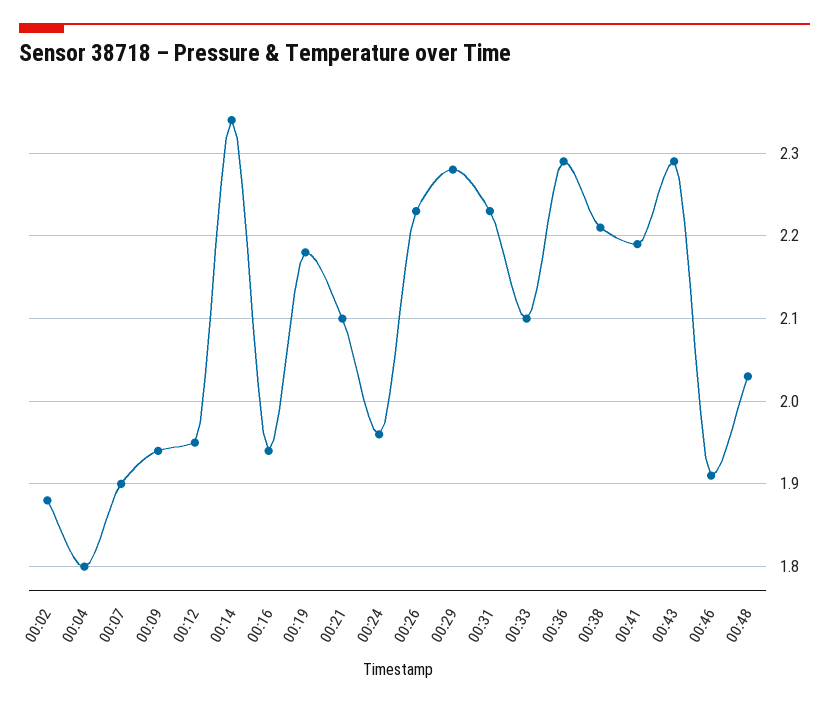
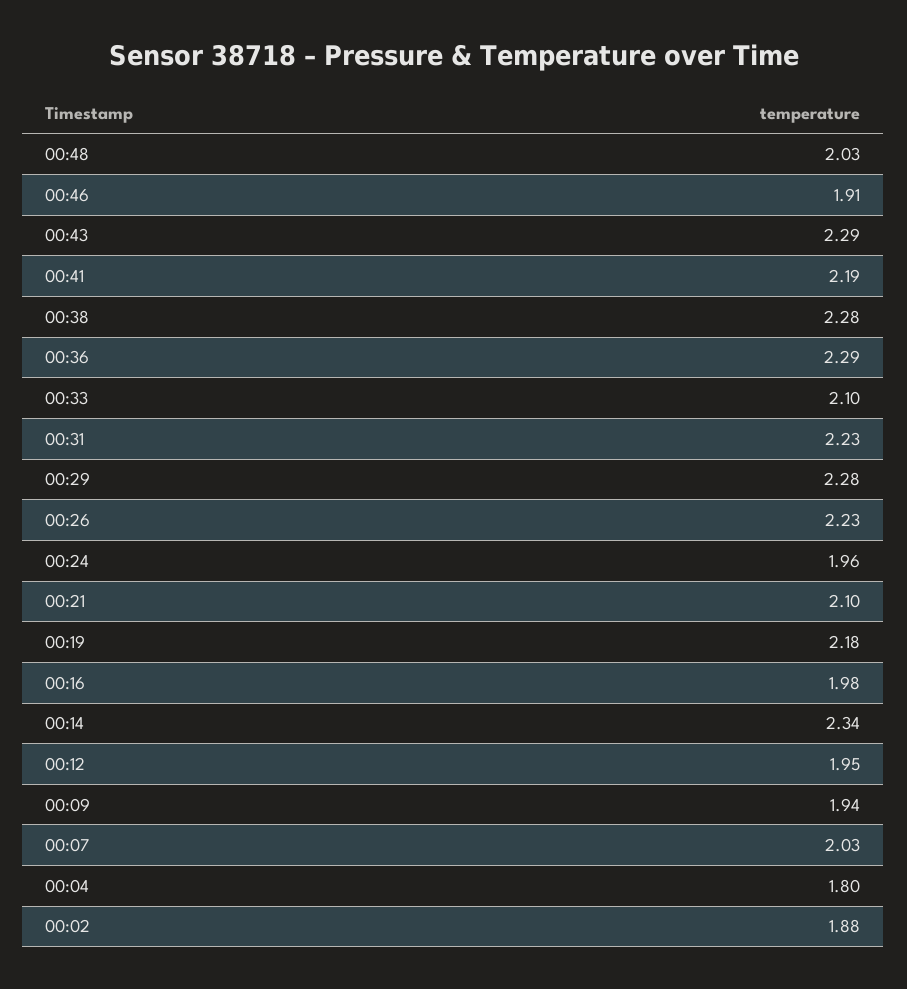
00:07: 1.9 -> 2.03
00:16: 1.94 -> 1.98
00:38: 2.21 -> 2.28

